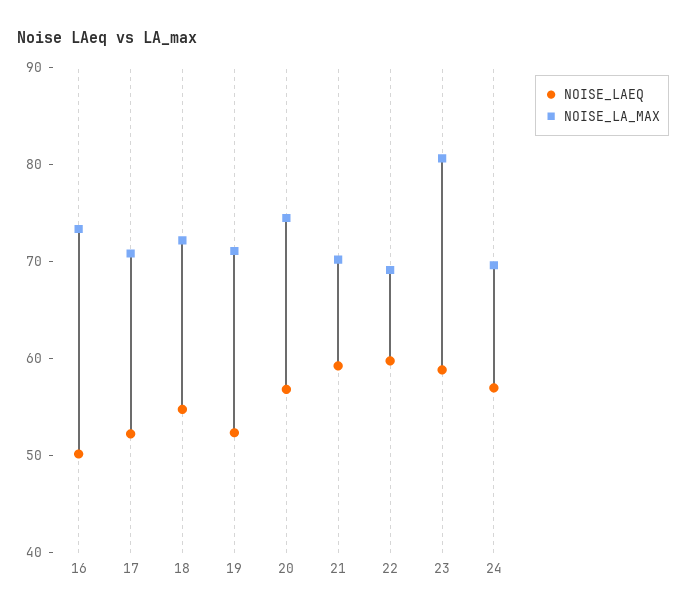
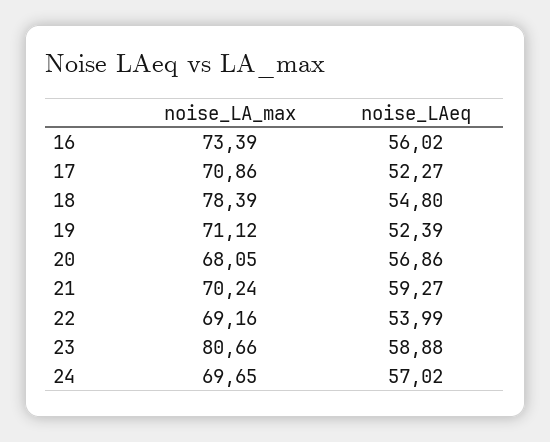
NOISE_LAEQ, 16: 50 -> 56.02
NOISE_LA_MAX, 18: 72 -> 78.39
NOISE_LA_MAX, 20: 74 -> 68.05
NOISE_LAEQ, 22: 60 -> 53.99

